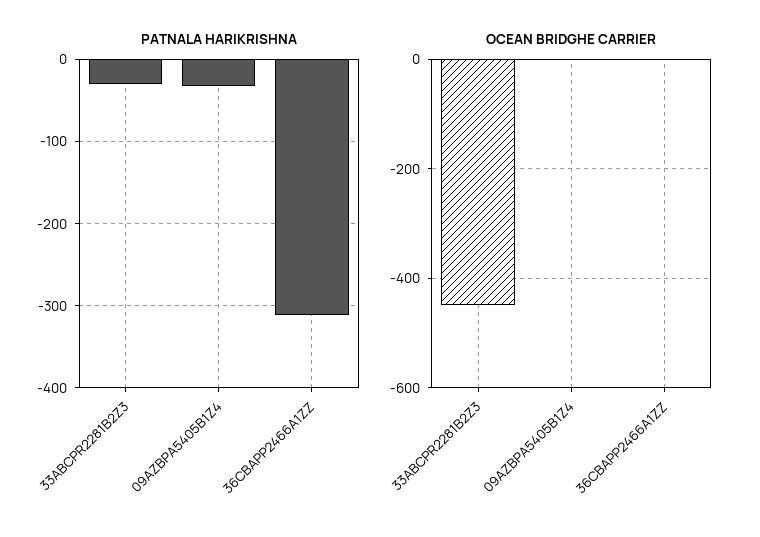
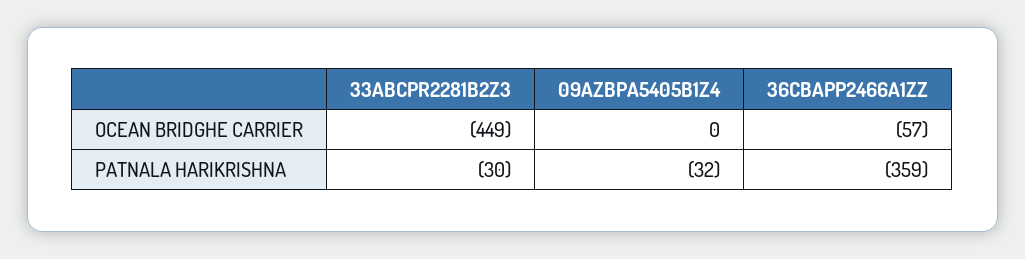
PATNALA HARIKRISHNA, 36CBAPP2466A1ZZ: -310 -> -359
OCEAN BRIDGHE CARRIER, 36CBAPP2466A1ZZ: 0 -> -57

